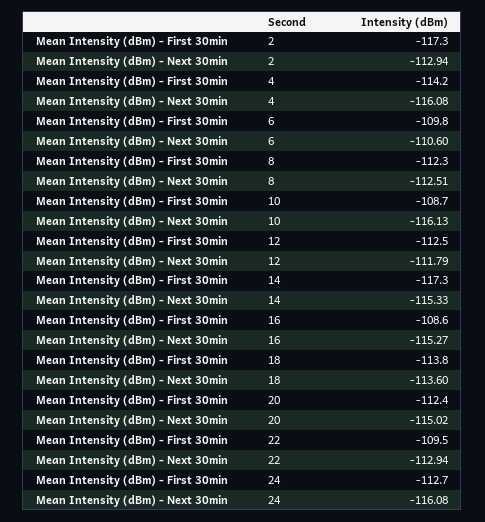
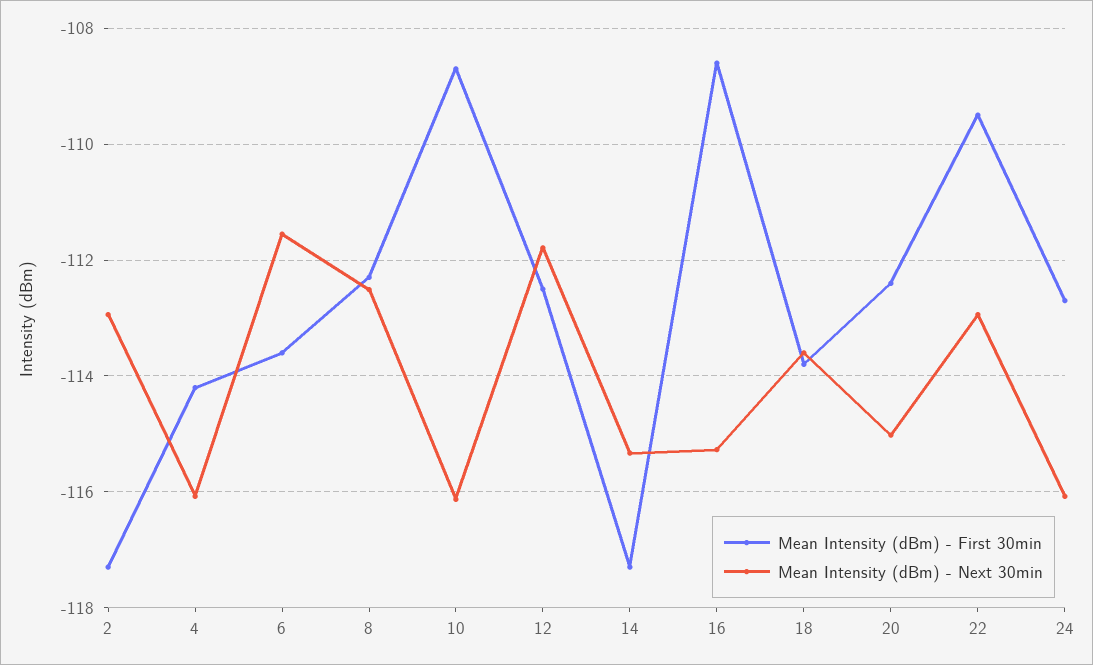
Mean Intensity (dBm) - First 30min, 6: -109.8 -> -113.6
Mean Intensity (dBm) - Next 30min, 6: -110.6 -> -111.6

